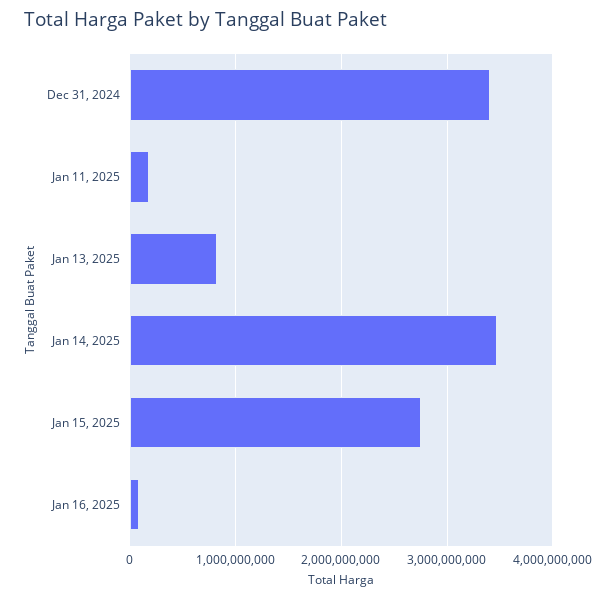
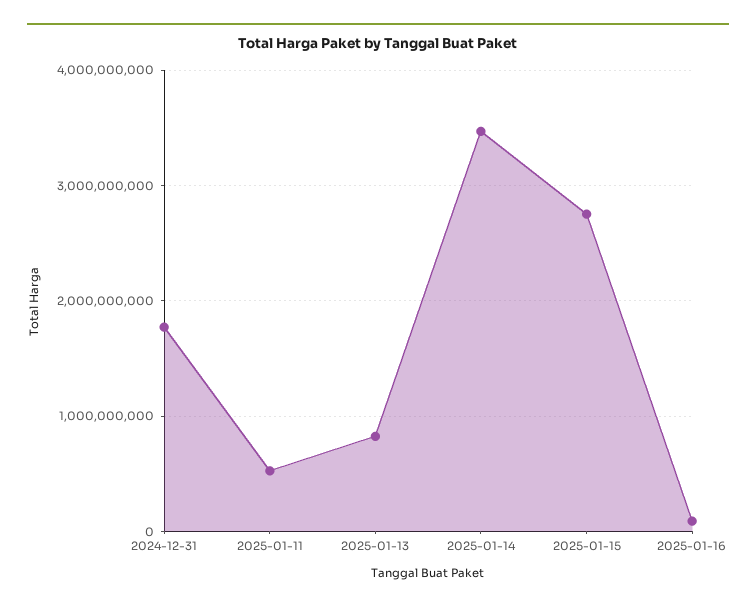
Dec 31, 2024: 3400000000 -> 1800000000
Jan 11, 2025: 200000000 -> 500000000

